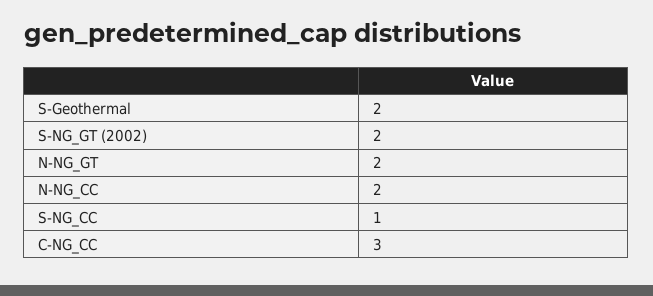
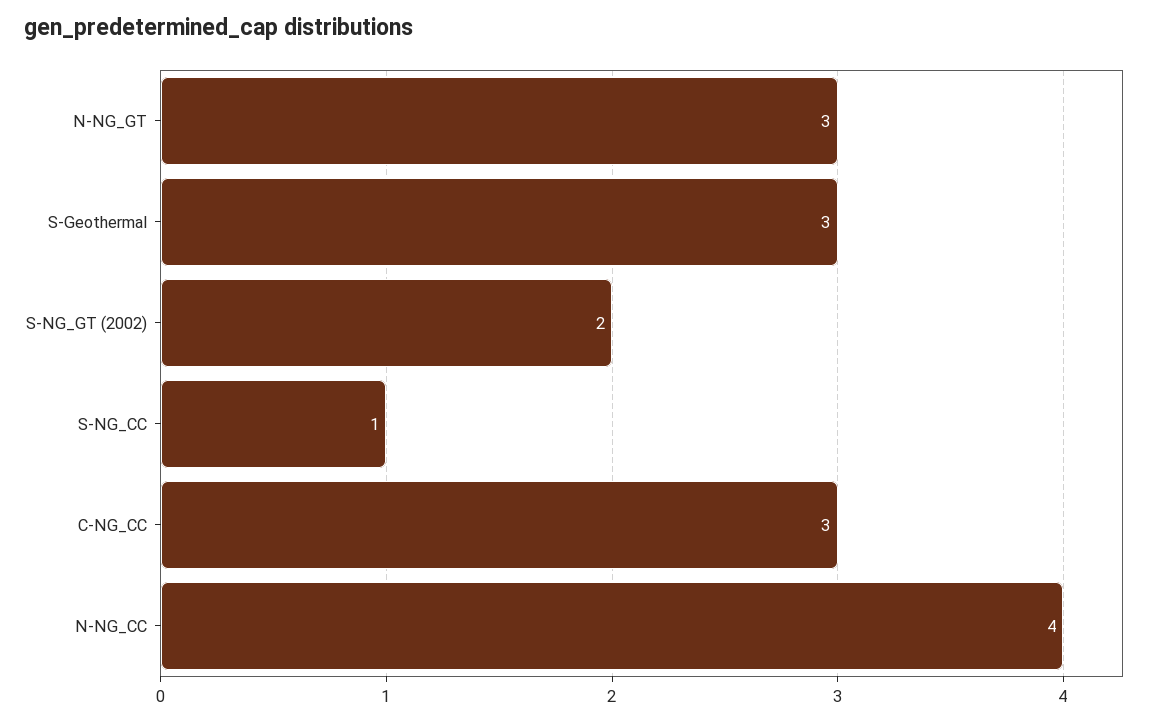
S-Geothermal: 2 -> 3
N-NG_GT: 2 -> 3
N-NG_CC: 2 -> 4

